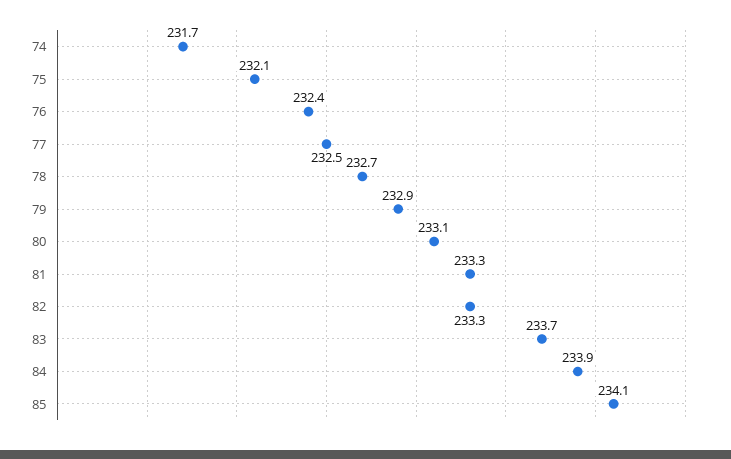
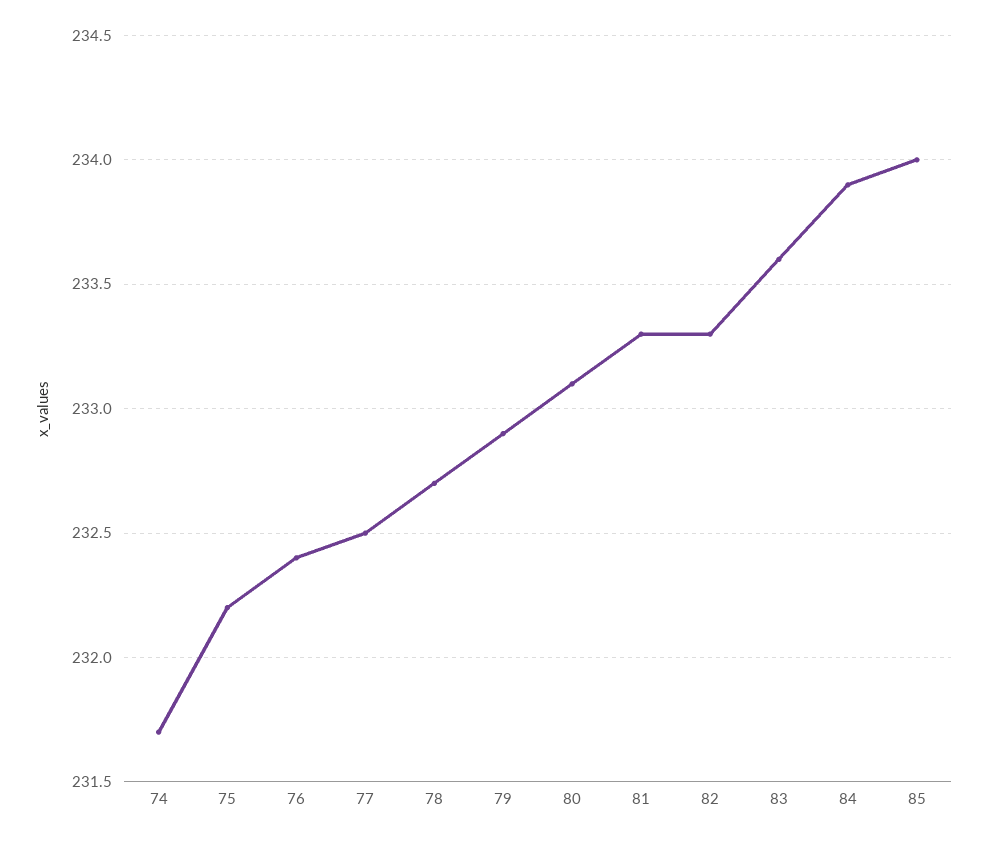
75: 232.1 -> 232.2
83: 233.7 -> 233.6
85: 234.1 -> 234

